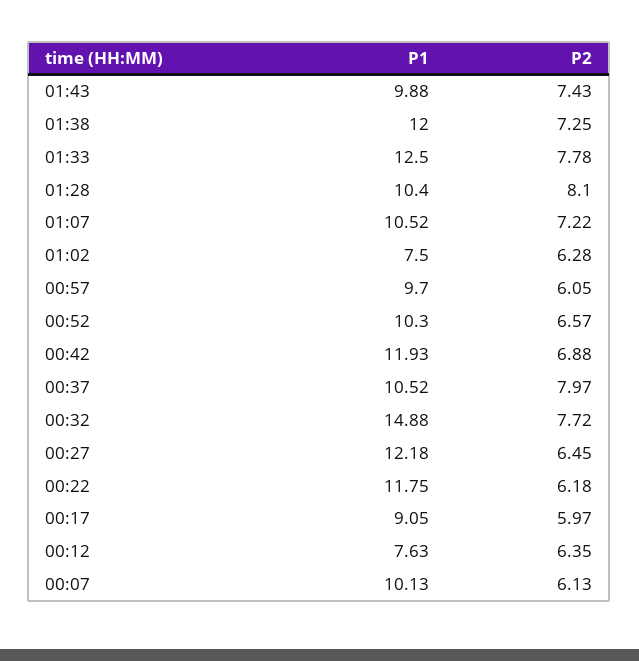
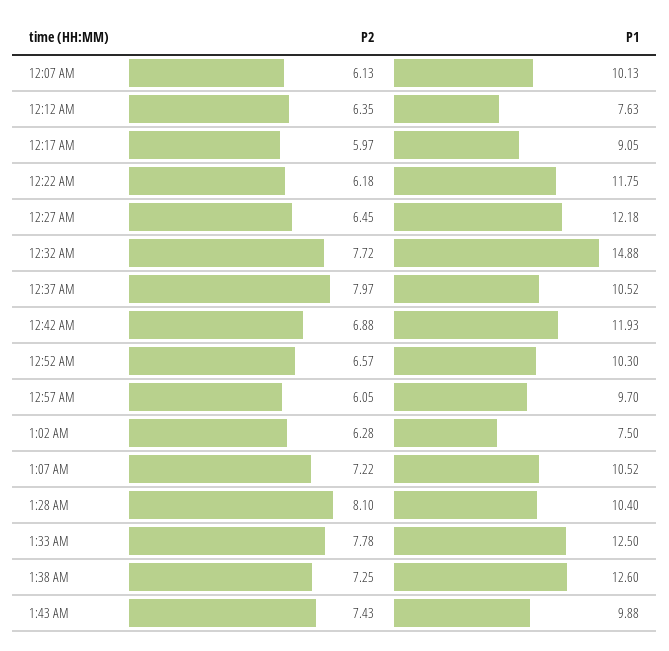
P1, 01:38: 12 -> 12.6

